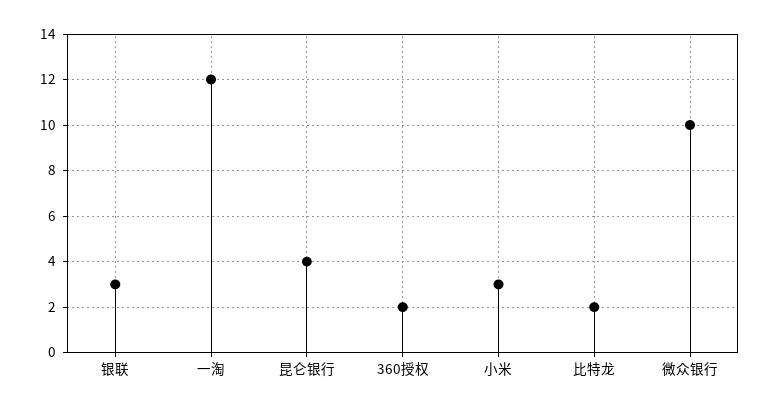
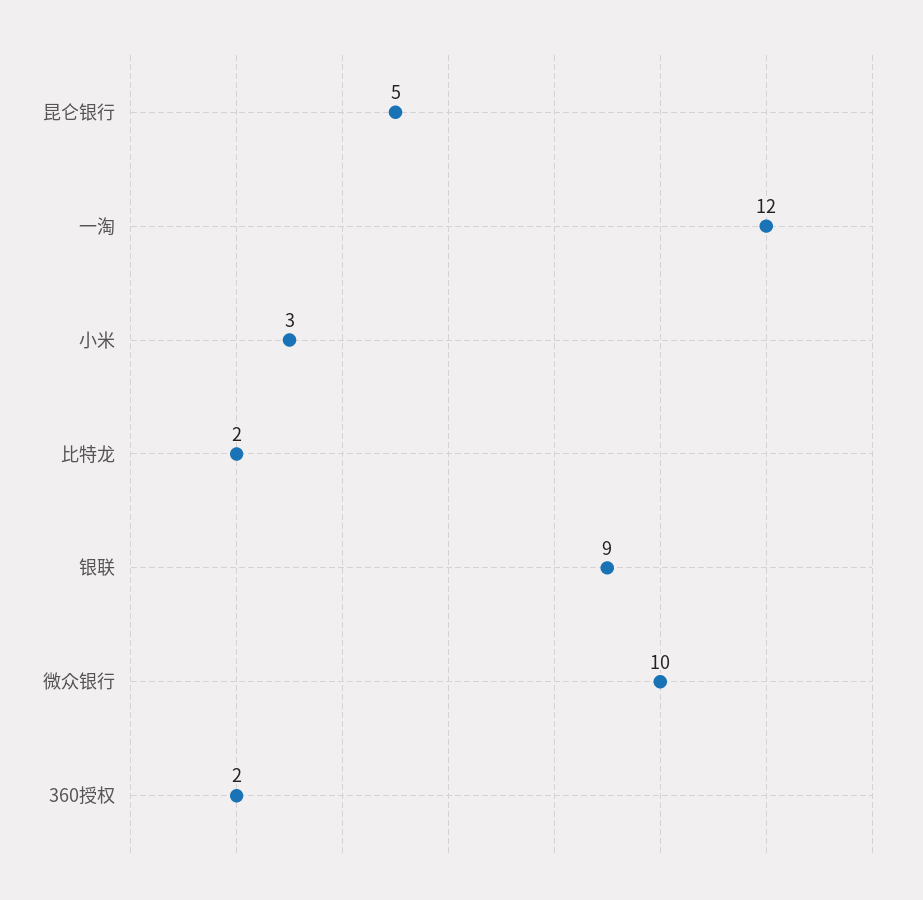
银联: 3 -> 9
昆仑银行: 4 -> 5

